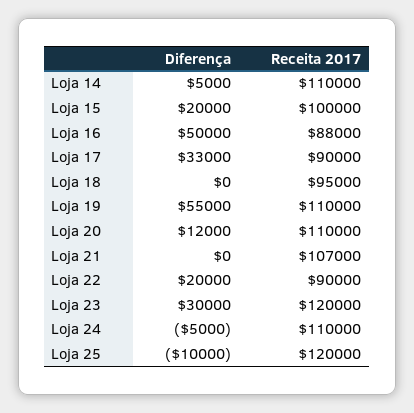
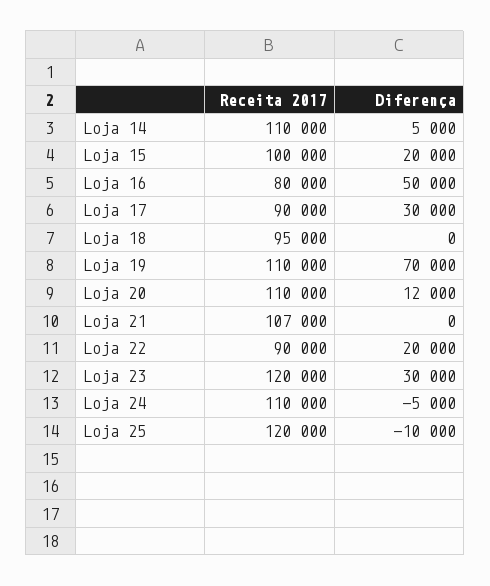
Receita 2017, Loja 16: 88000 -> 80000
Diferença, Loja 17: 33000 -> 30000
Diferença, Loja 19: 55000 -> 70000

